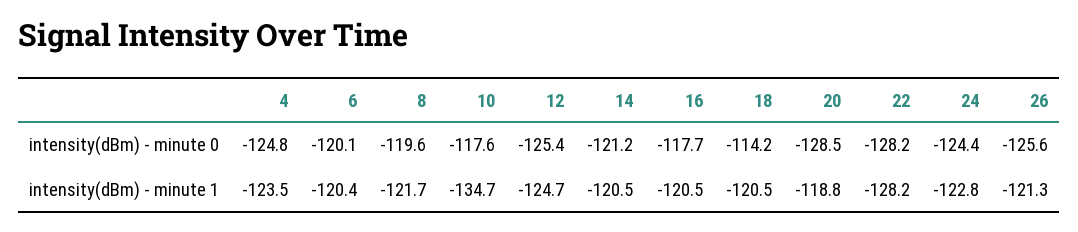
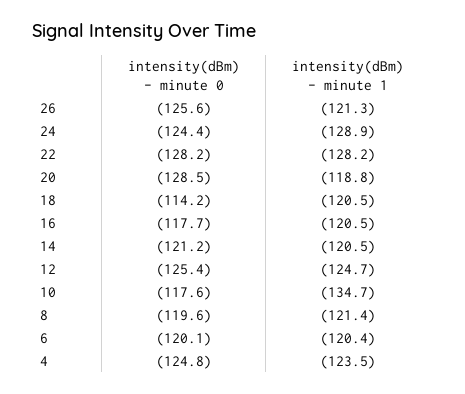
8, intensity(dBm) - minute 1: -121.7 -> -121.4
24, intensity(dBm) - minute 1: -122.8 -> -128.9

